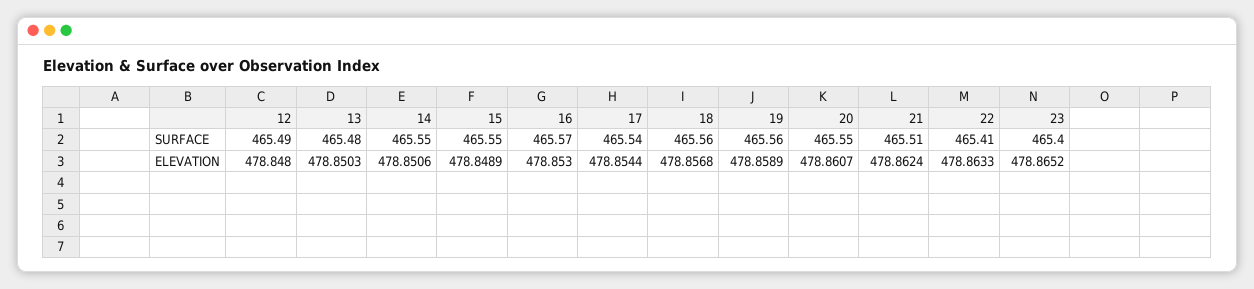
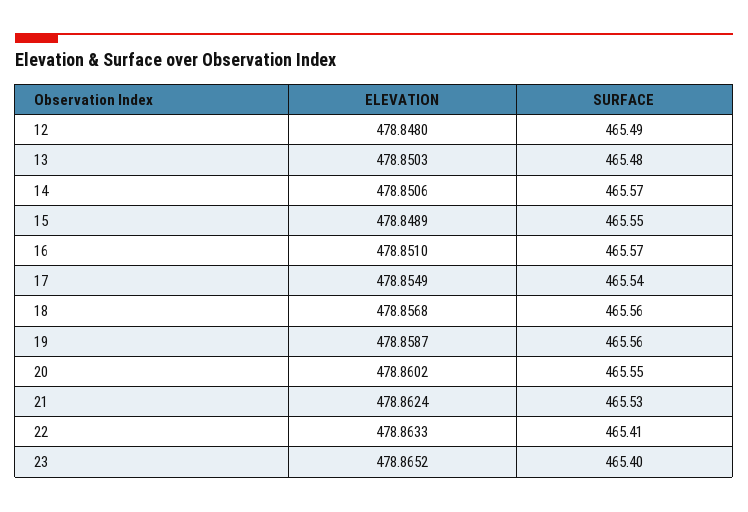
14, SURFACE: 465.55 -> 465.57
21, SURFACE: 465.51 -> 465.53
16, ELEVATION: 478.853 -> 478.851
17, ELEVATION: 478.8544 -> 478.8549
19, ELEVATION: 478.8589 -> 478.8587
20, ELEVATION: 478.8607 -> 478.8602

